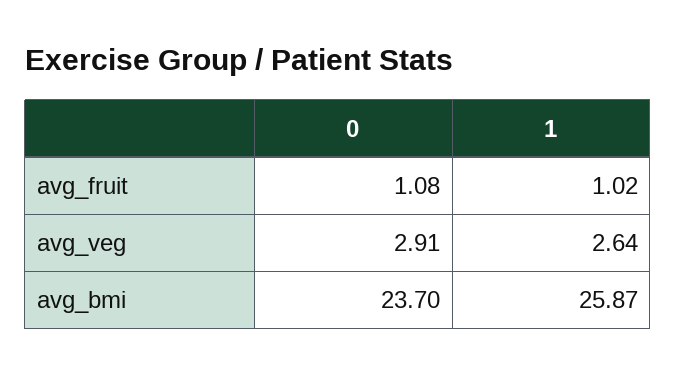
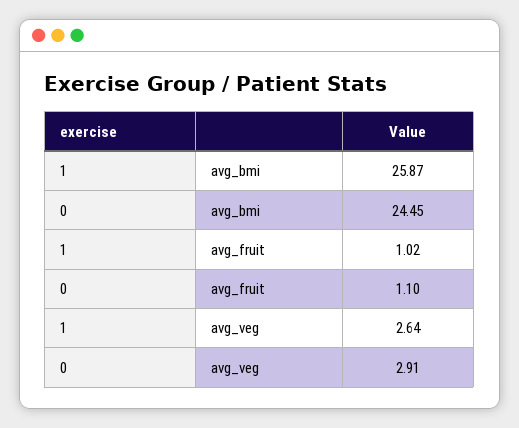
0, avg_fruit: 1.08 -> 1.1
0, avg_bmi: 23.7 -> 24.45

